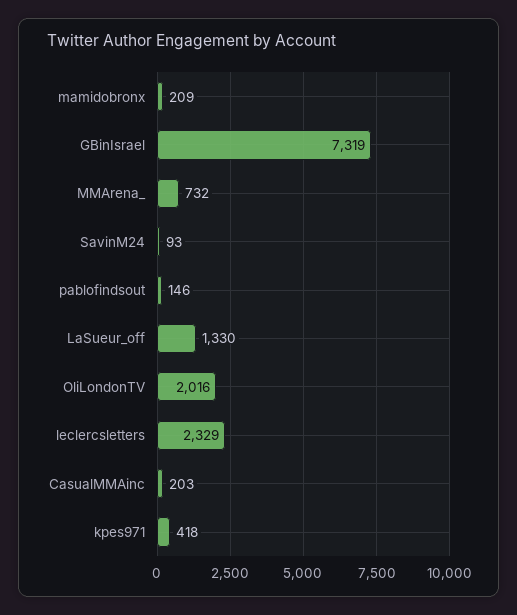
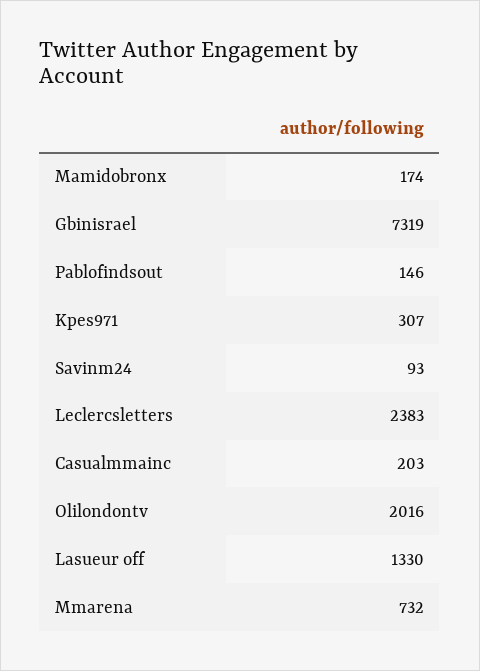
mamidobronx: 209 -> 174
leclercsletters: 2329 -> 2383
kpes971: 418 -> 307

